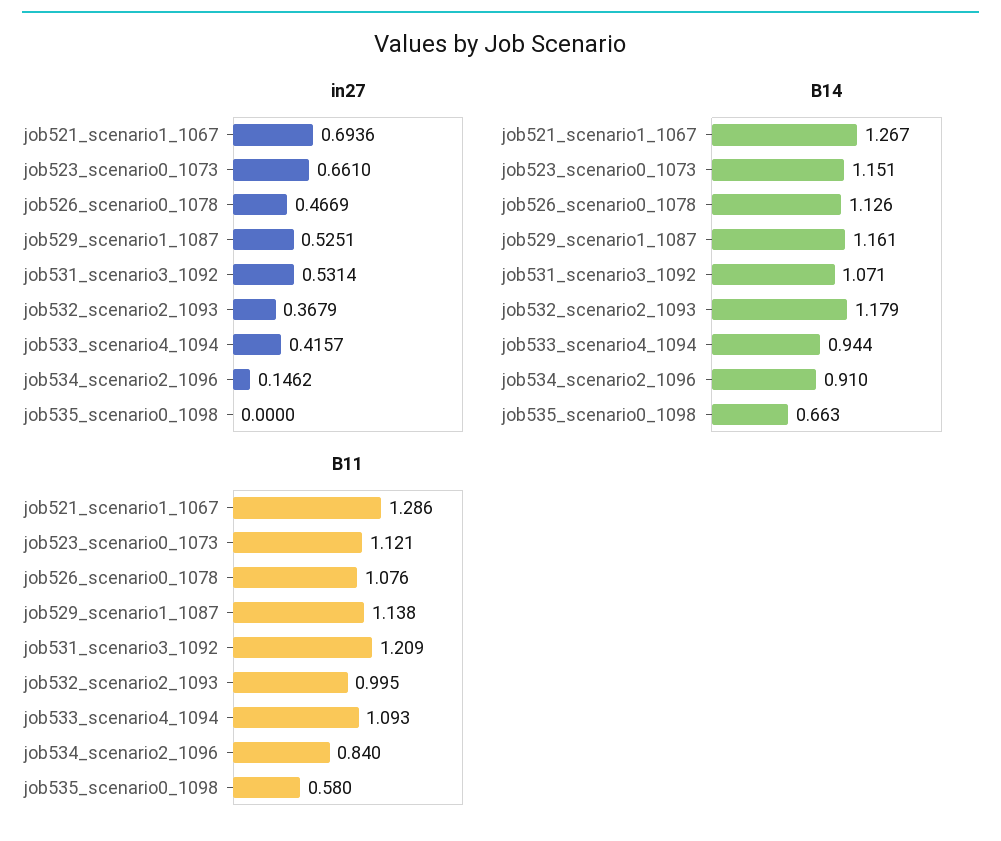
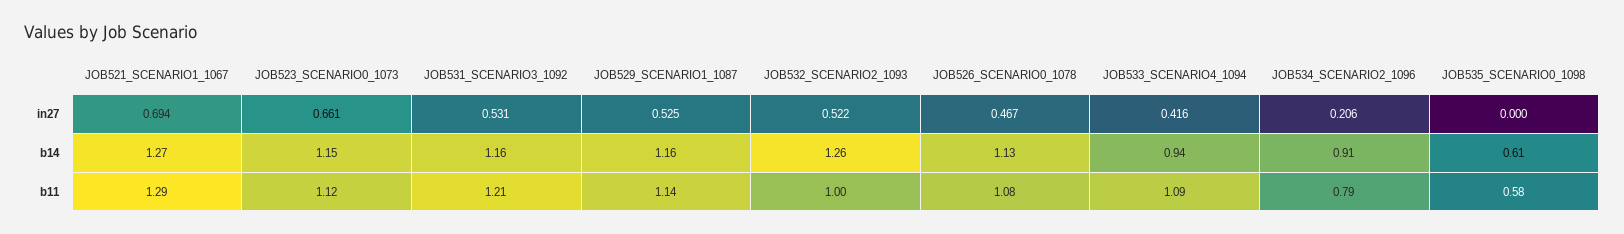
in27, job532_scenario2_1093: 0.3679 -> 0.522
in27, job534_scenario2_1096: 0.1462 -> 0.206
B14, job531_scenario3_1092: 1.071 -> 1.16
B14, job532_scenario2_1093: 1.179 -> 1.26
B14, job535_scenario0_1098: 0.663 -> 0.61
B11, job534_scenario2_1096: 0.84 -> 0.79

